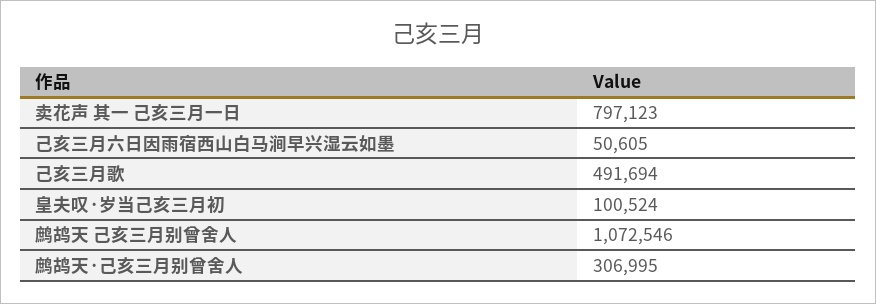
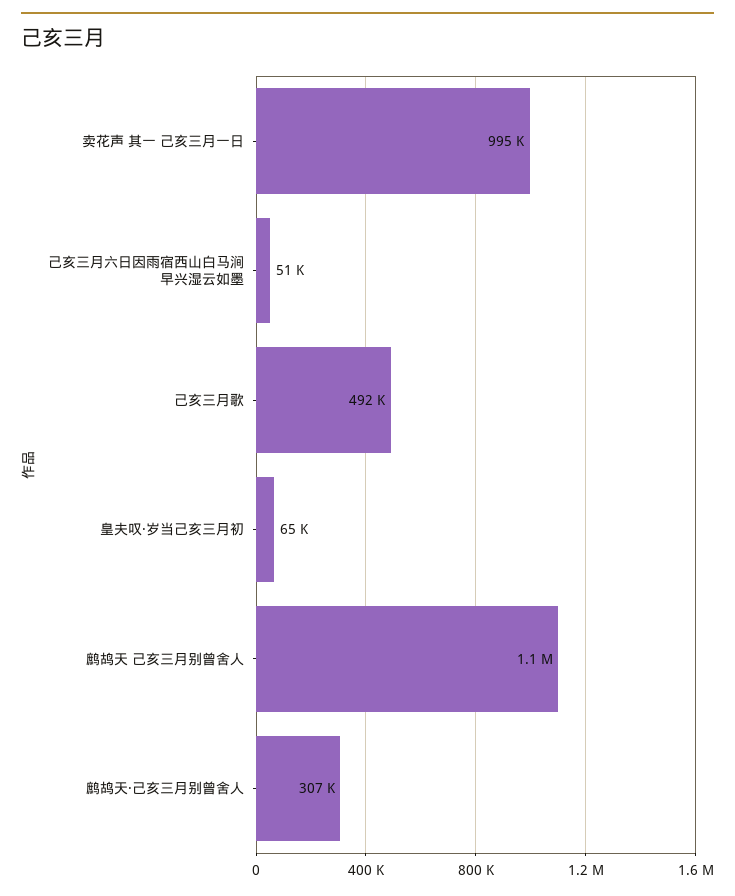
卖花声 其一 己亥三月一日: 797123 -> 995000
皇夫叹·岁当己亥三月初: 100524 -> 65000

